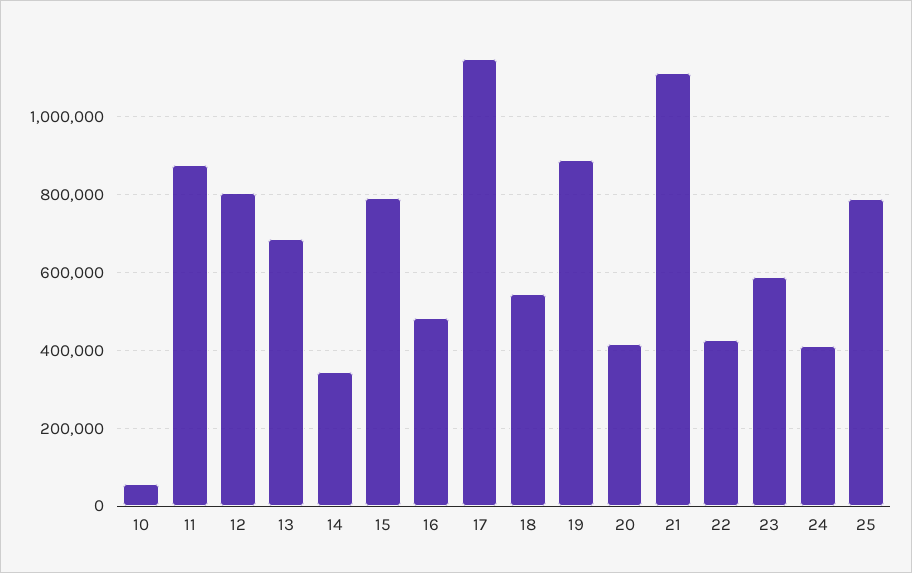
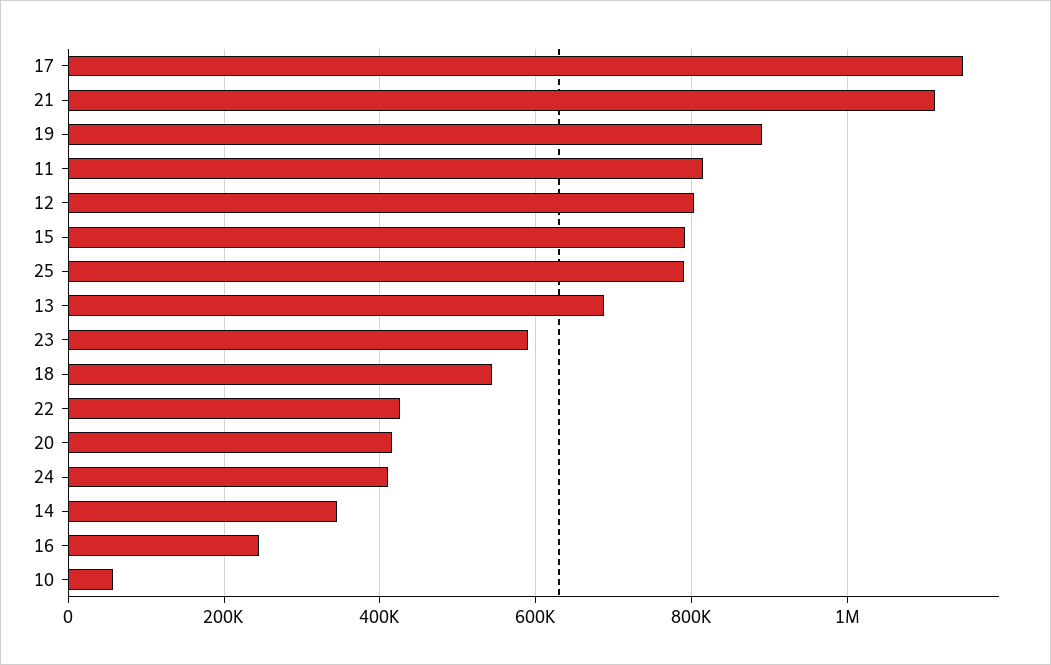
11: 880000 -> 820000
16: 480000 -> 240000

